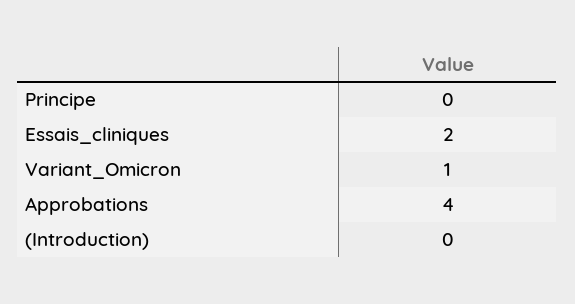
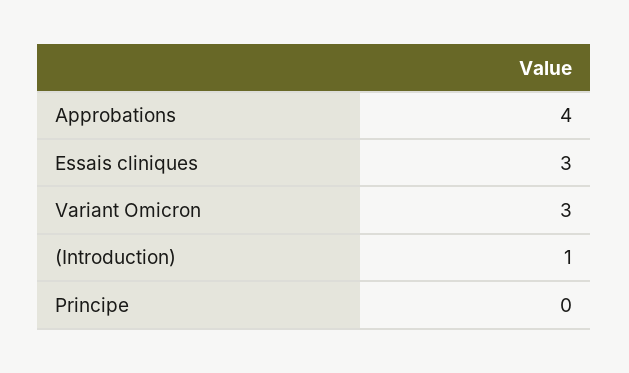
Essais_cliniques: 2 -> 3
Variant_Omicron: 1 -> 3
(Introduction): 0 -> 1

